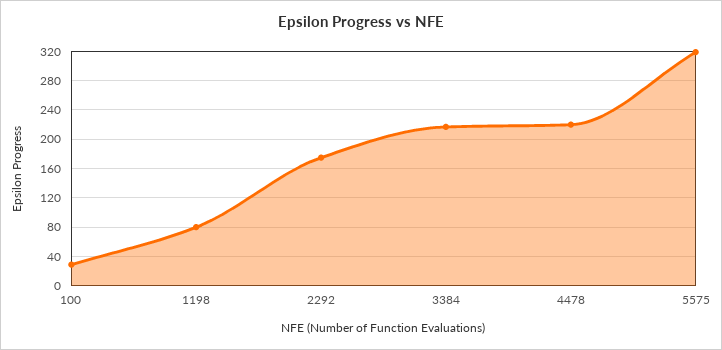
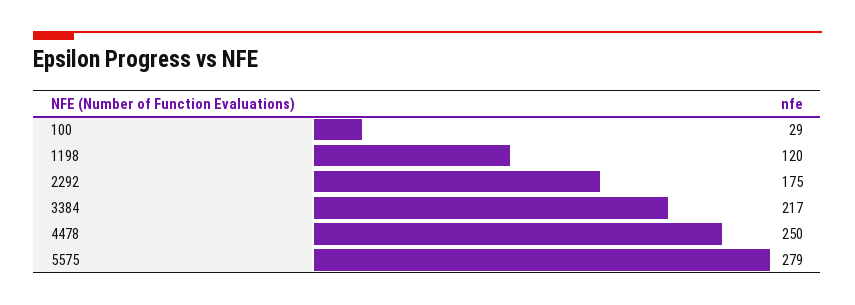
1198: 80 -> 120
4478: 220 -> 250
5575: 320 -> 279

